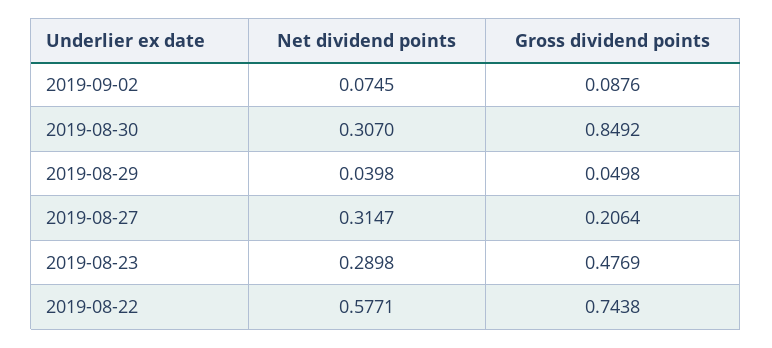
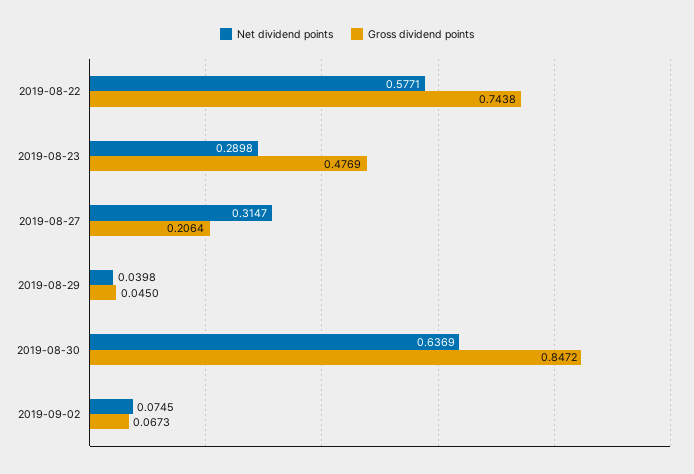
Gross dividend points, 2019-09-02: 0.0876 -> 0.0673
Net dividend points, 2019-08-30: 0.307 -> 0.6369
Gross dividend points, 2019-08-30: 0.8492 -> 0.8472
Gross dividend points, 2019-08-29: 0.0498 -> 0.045

